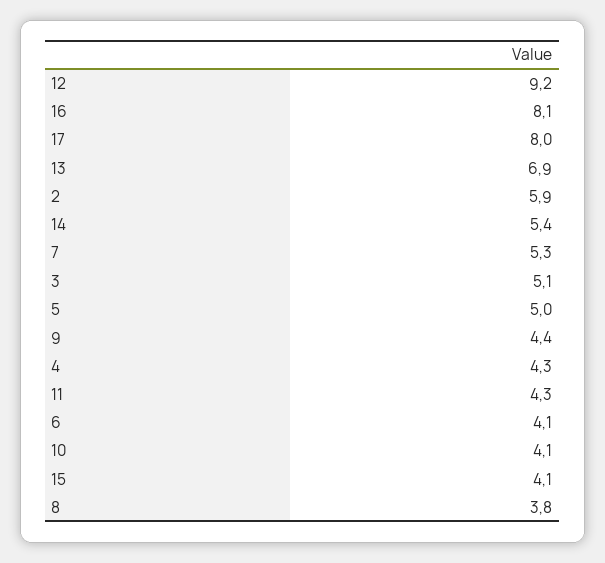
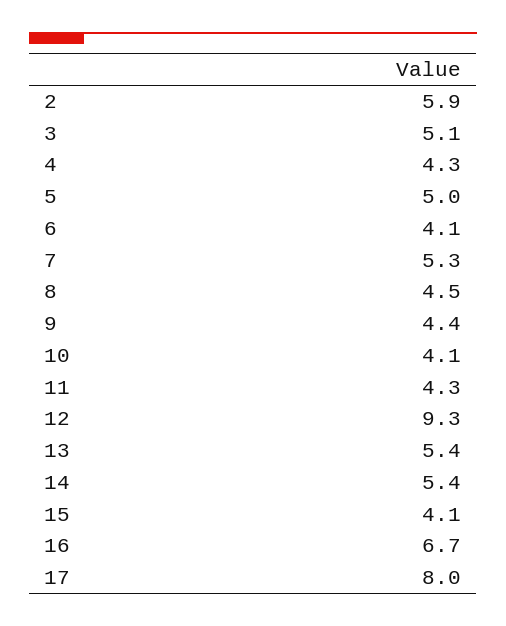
12: 9.2 -> 9.3
16: 8.1 -> 6.7
13: 6.9 -> 5.4
8: 3.8 -> 4.5

